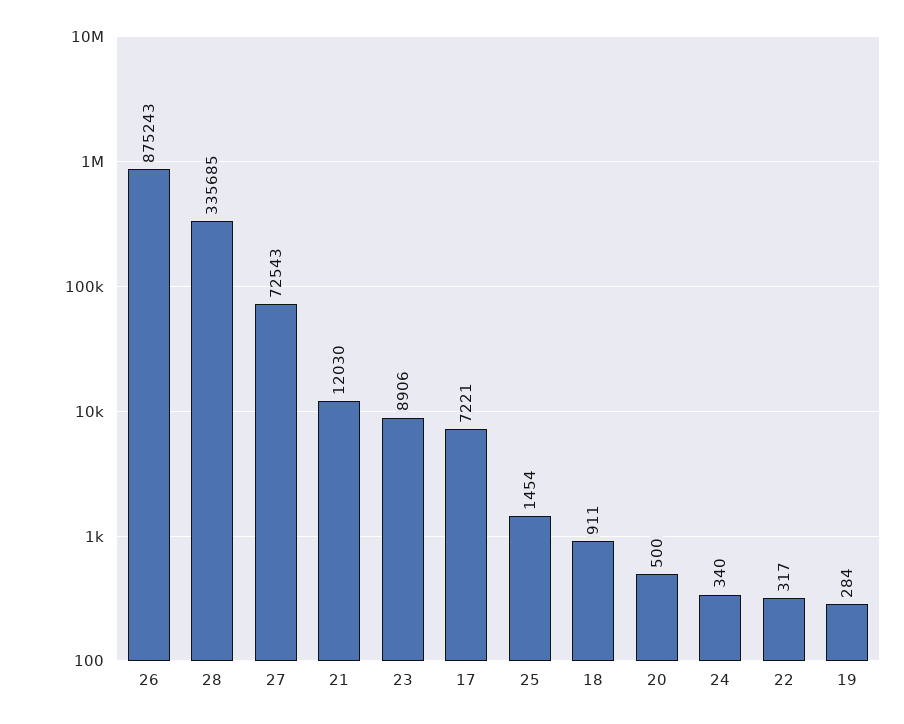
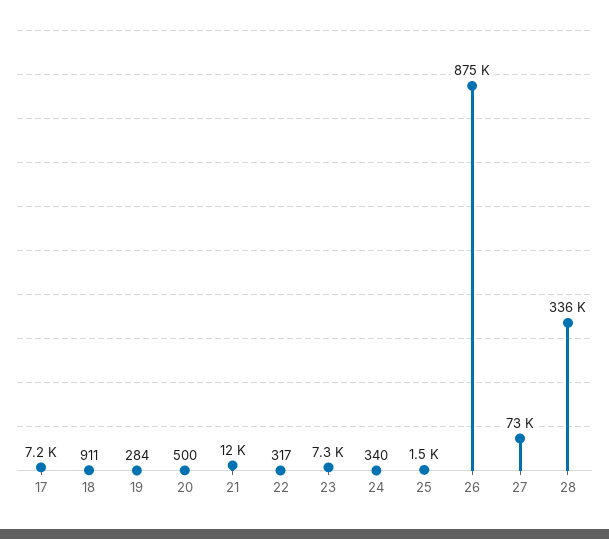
23: 8906 -> 7300

